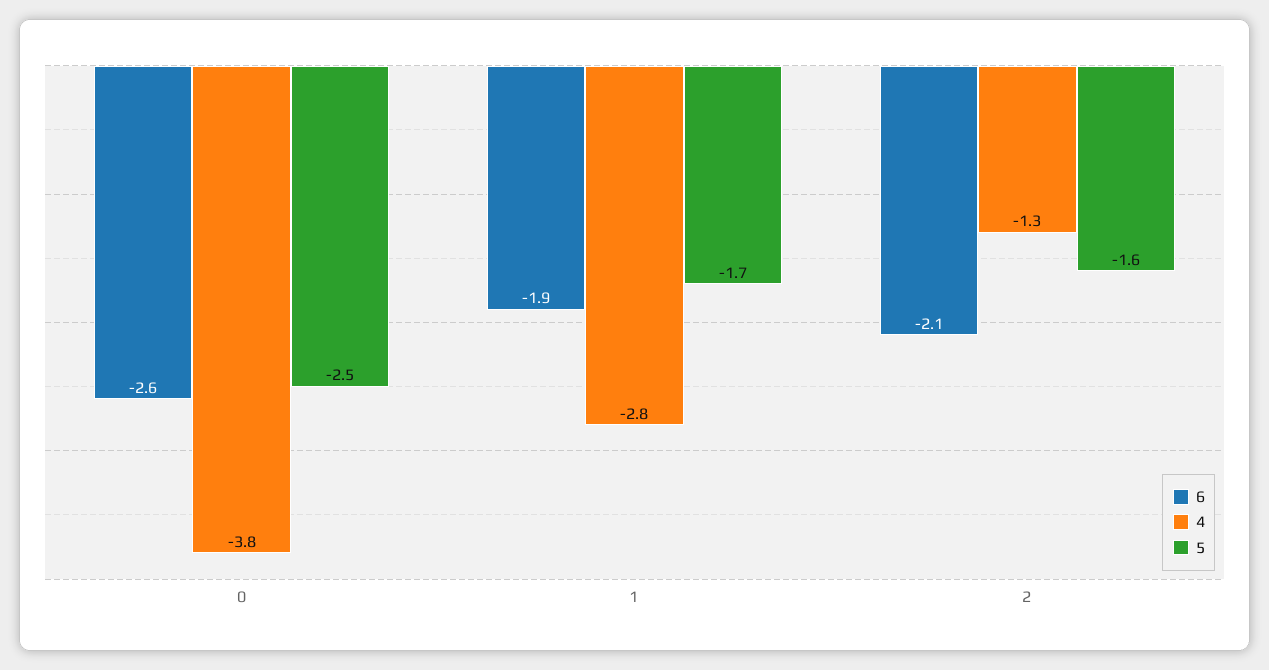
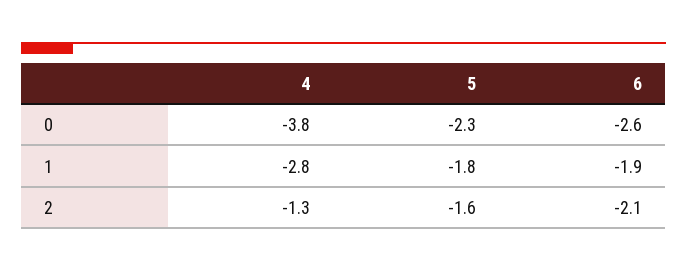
5, 0: -2.5 -> -2.3
5, 1: -1.7 -> -1.8

